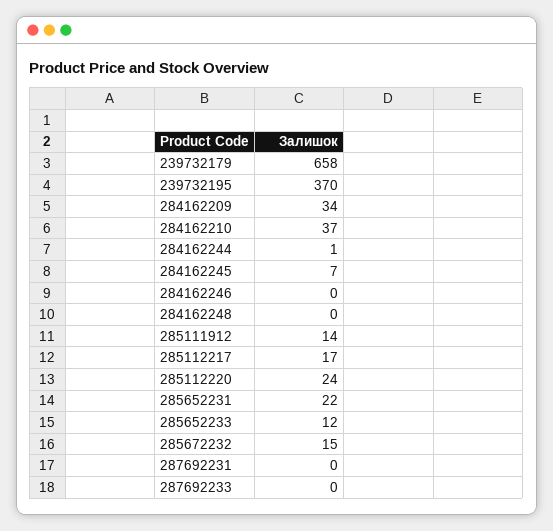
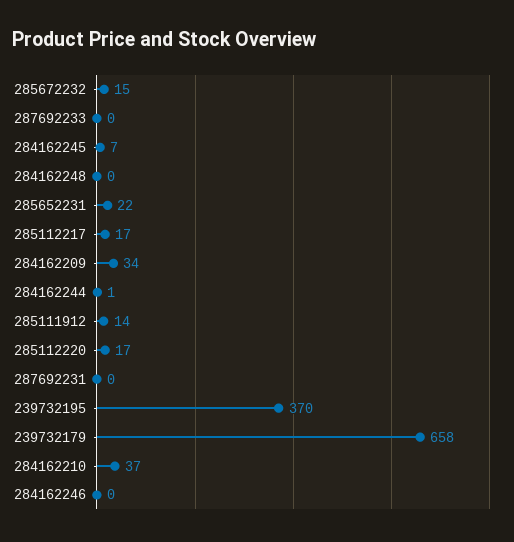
285112220: 24 -> 17
285652233: 12 -> none

